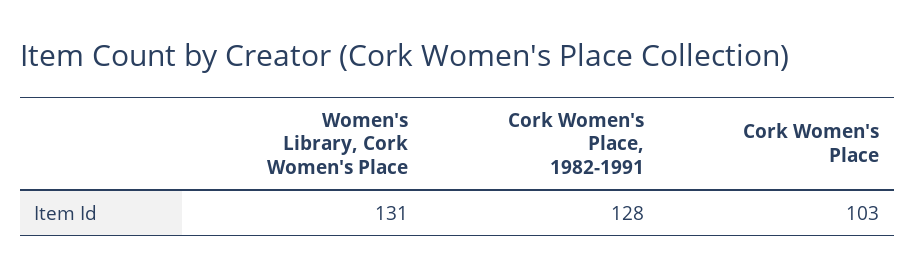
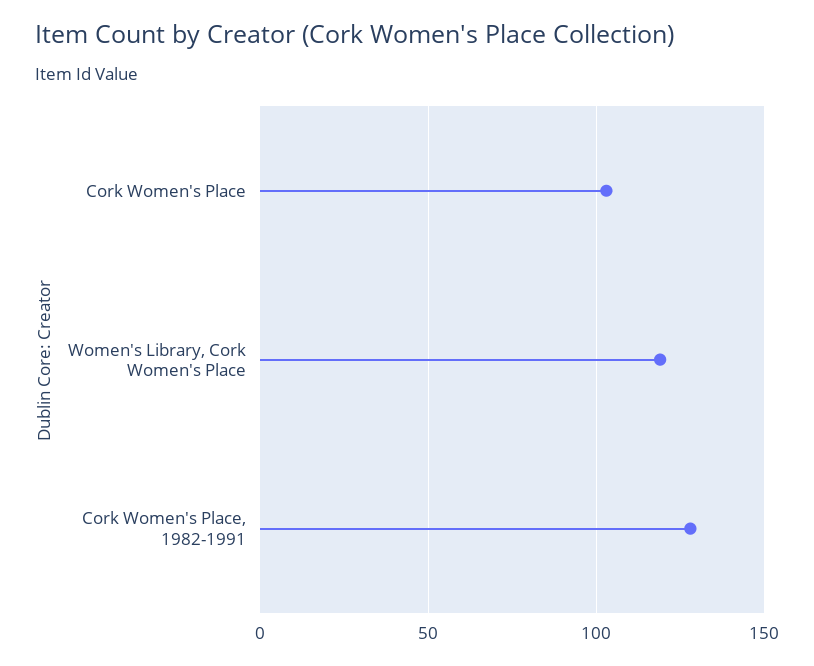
Women's Library, Cork Women's Place: 131 -> 120

